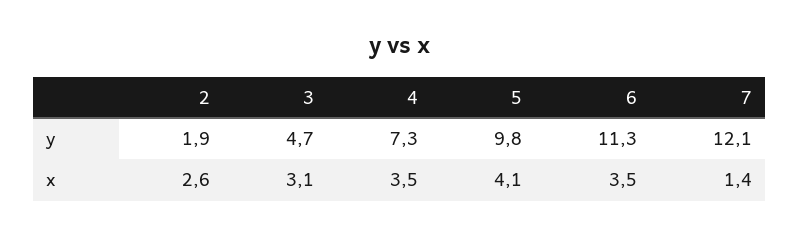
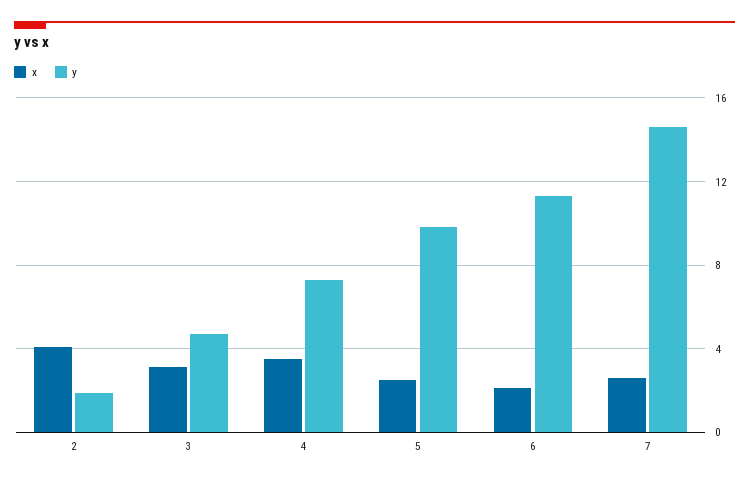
y, 7: 12.1 -> 14.5
x, 2: 2.6 -> 4
x, 5: 4.1 -> 2.5
x, 6: 3.5 -> 2
x, 7: 1.4 -> 2.5

